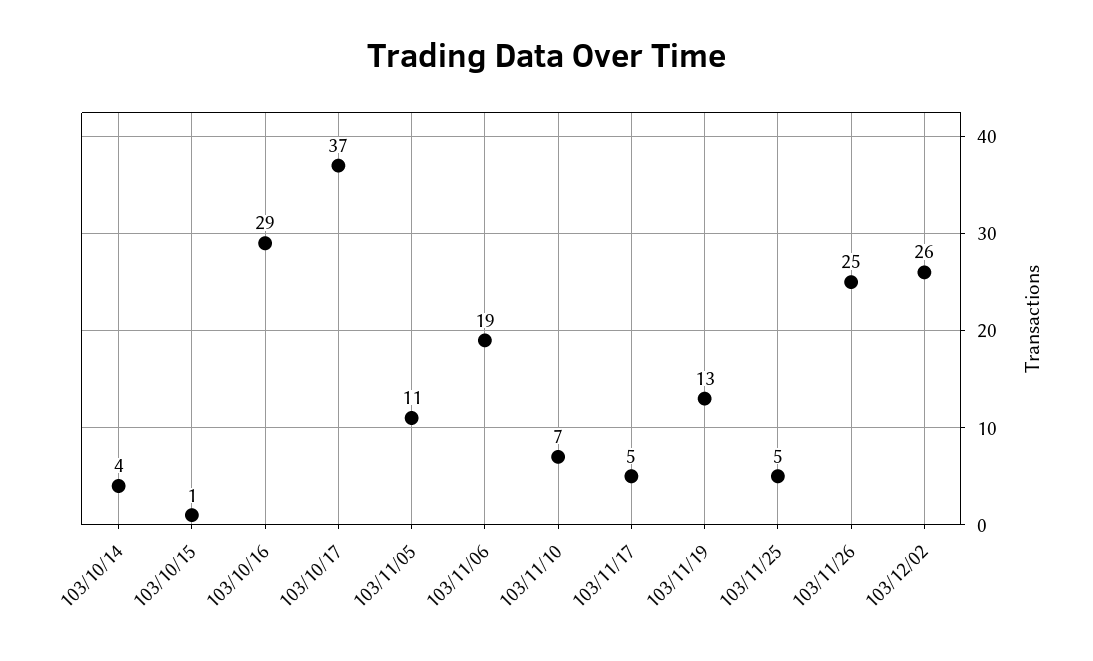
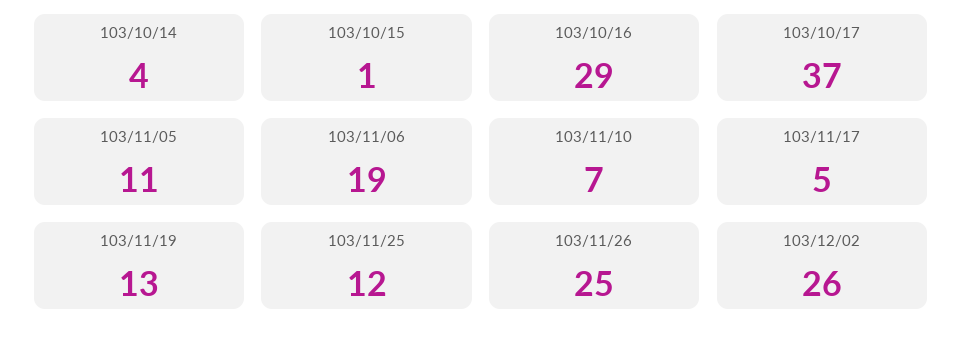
103/11/25: 5 -> 12

